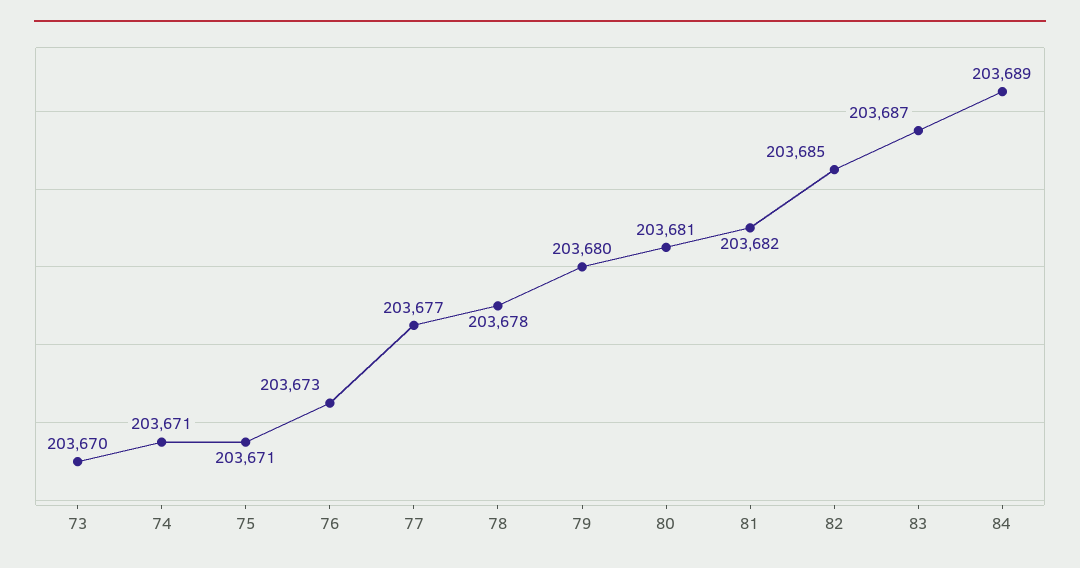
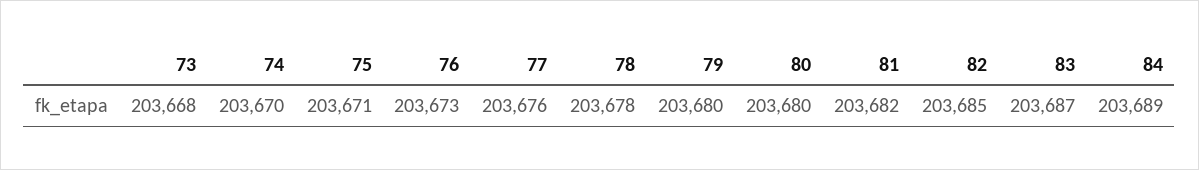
73: 203670 -> 203668
74: 203671 -> 203670
77: 203677 -> 203676
80: 203681 -> 203680

